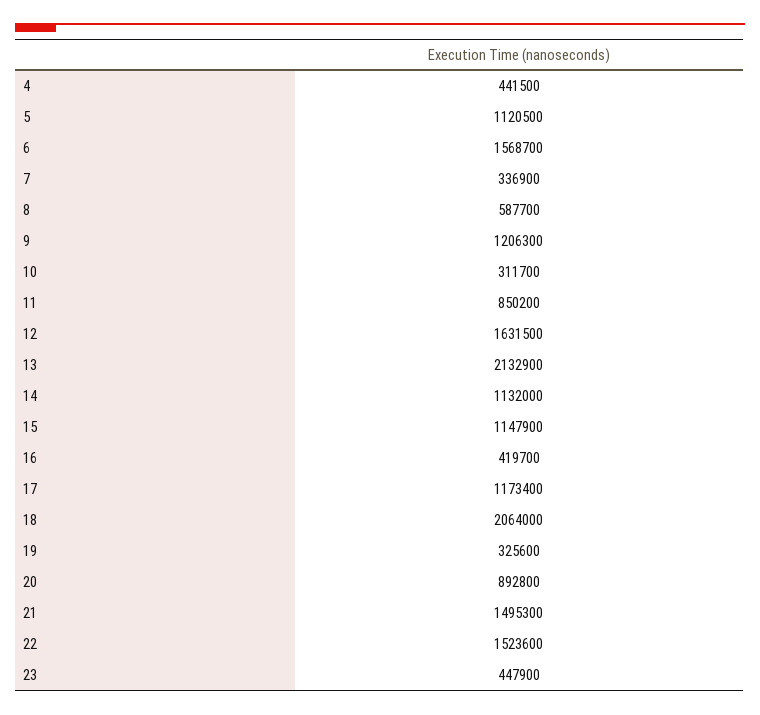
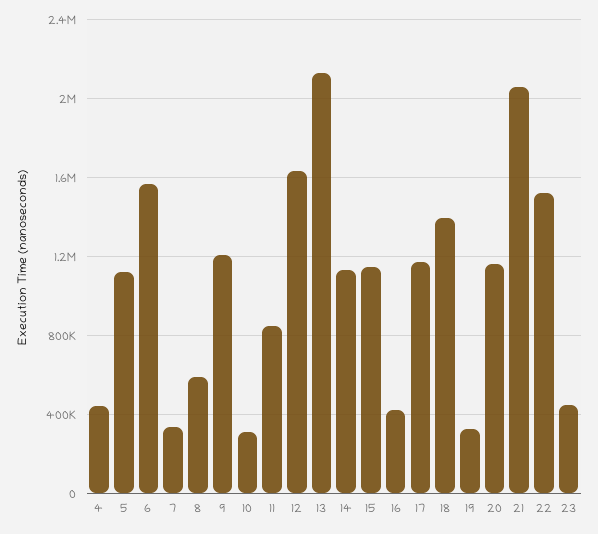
18: 2064000 -> 1400000
20: 892800 -> 1150000
21: 1495300 -> 2050000

